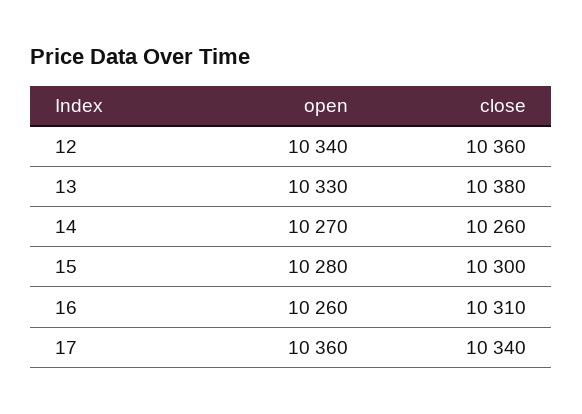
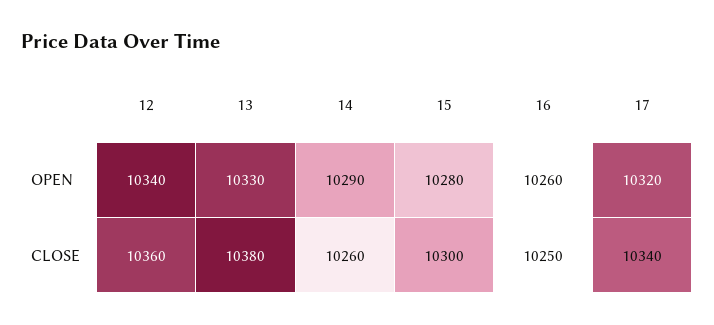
open, 14: 10270 -> 10290
close, 16: 10310 -> 10250
open, 17: 10360 -> 10320

